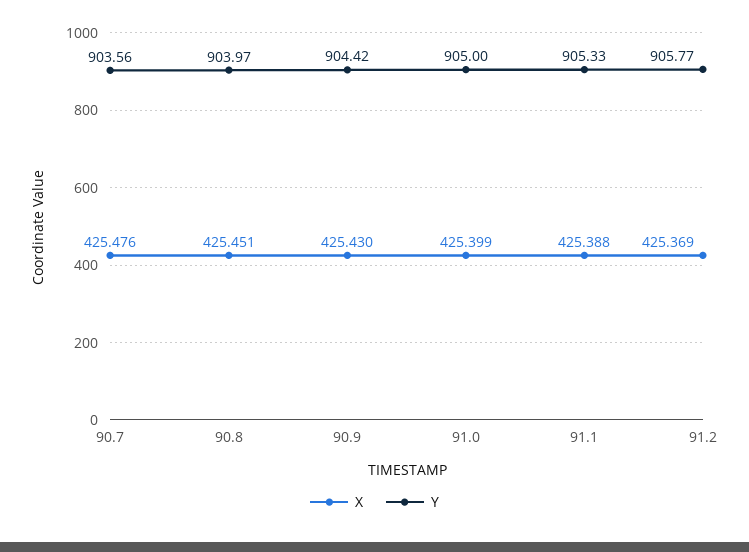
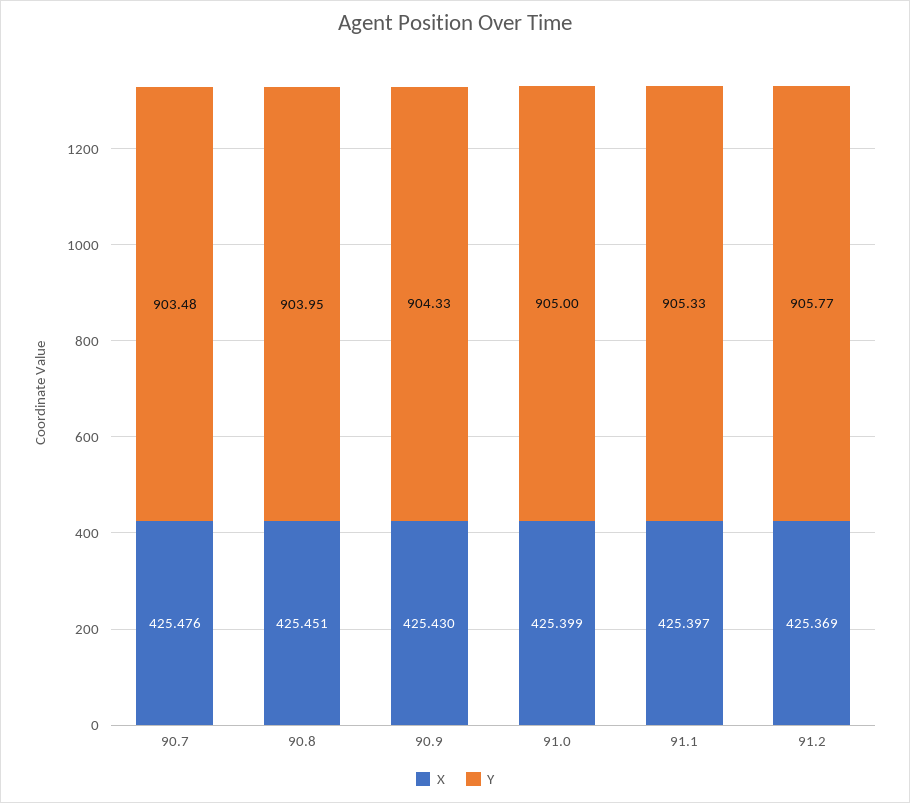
Y, 90.7: 903.56 -> 903.48
Y, 90.8: 903.97 -> 903.95
Y, 90.9: 904.42 -> 904.33
X, 91.1: 425.388 -> 425.397

